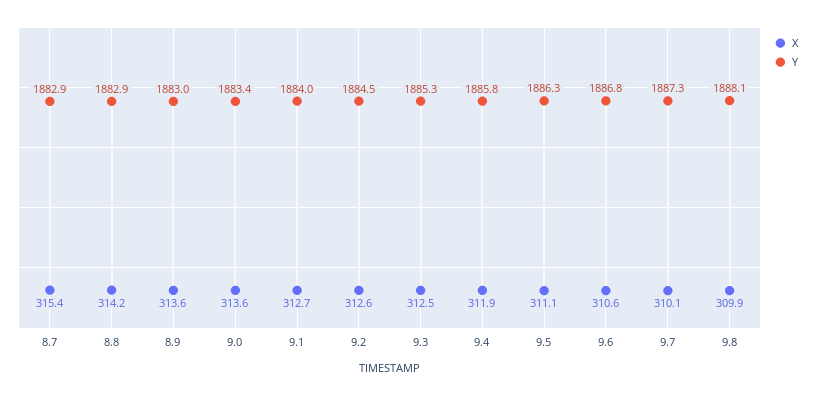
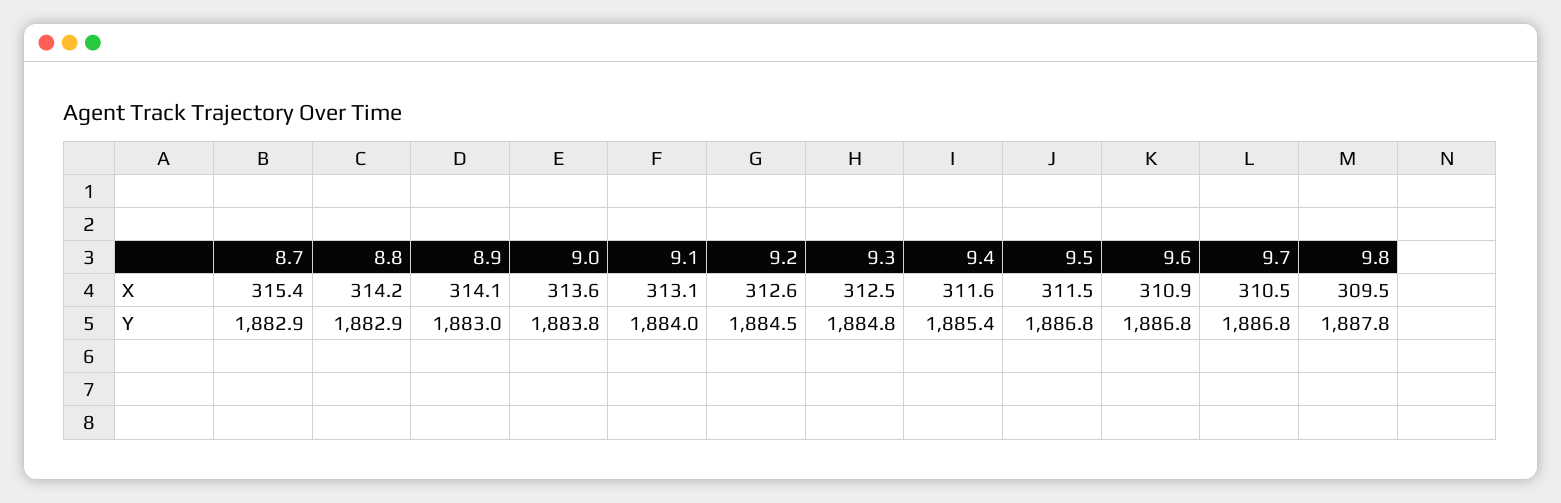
X, 8.9: 313.6 -> 314.1
Y, 9.0: 1883.4 -> 1883.8
X, 9.1: 312.7 -> 313.1
Y, 9.3: 1885.3 -> 1884.8
X, 9.4: 311.9 -> 311.6
Y, 9.4: 1885.8 -> 1885.4
X, 9.5: 311.1 -> 311.5
Y, 9.5: 1886.3 -> 1886.8
X, 9.6: 310.6 -> 310.9
X, 9.7: 310.1 -> 310.5
Y, 9.7: 1887.3 -> 1886.8
X, 9.8: 309.9 -> 309.5
Y, 9.8: 1888.1 -> 1887.8

